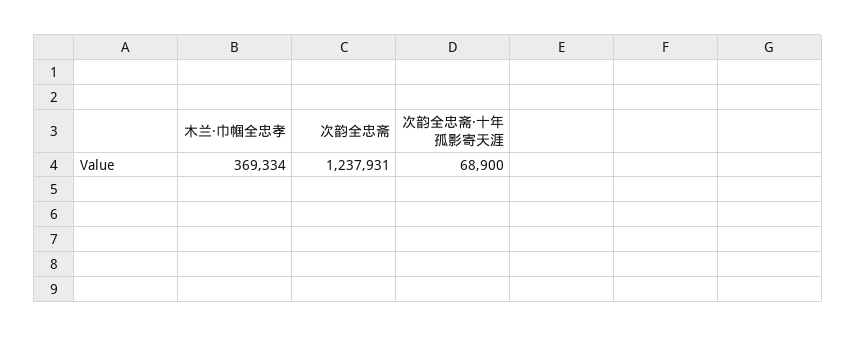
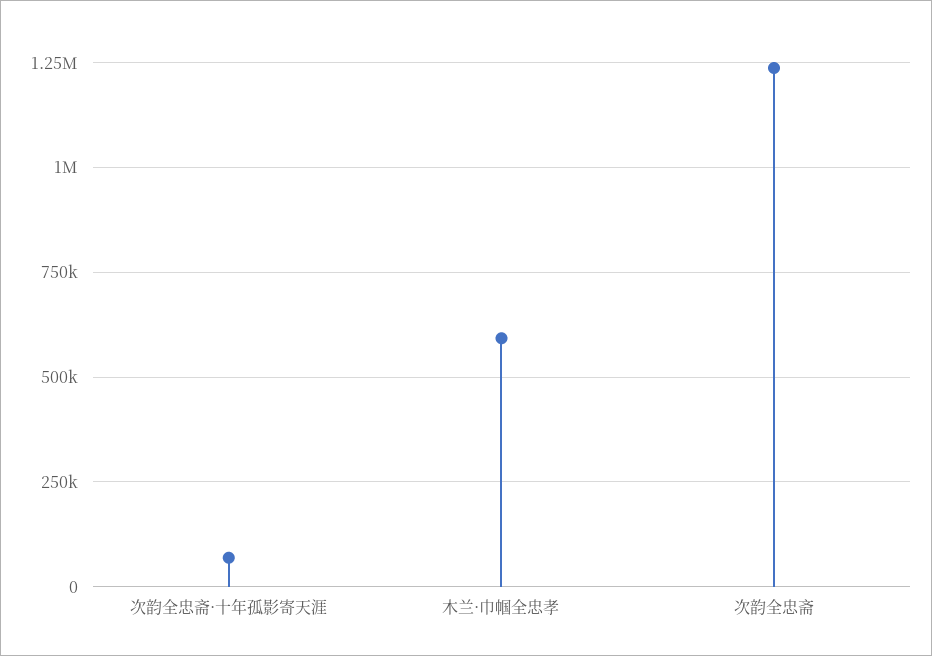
木兰·巾帼全忠孝: 369334 -> 600000

